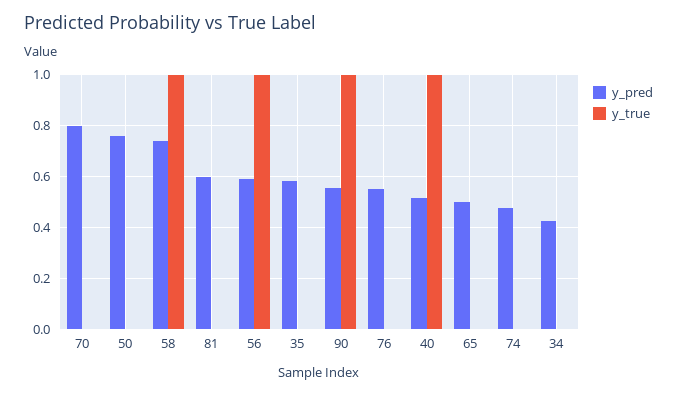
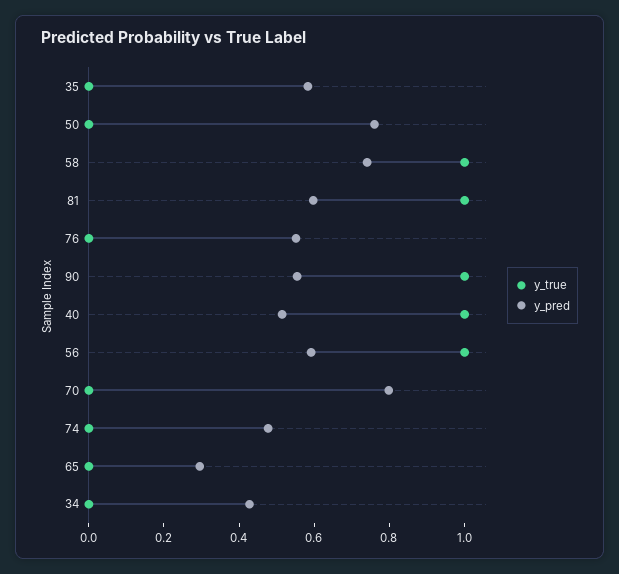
y_true, 81: 0 -> 1
y_pred, 65: 0.5 -> 0.3

